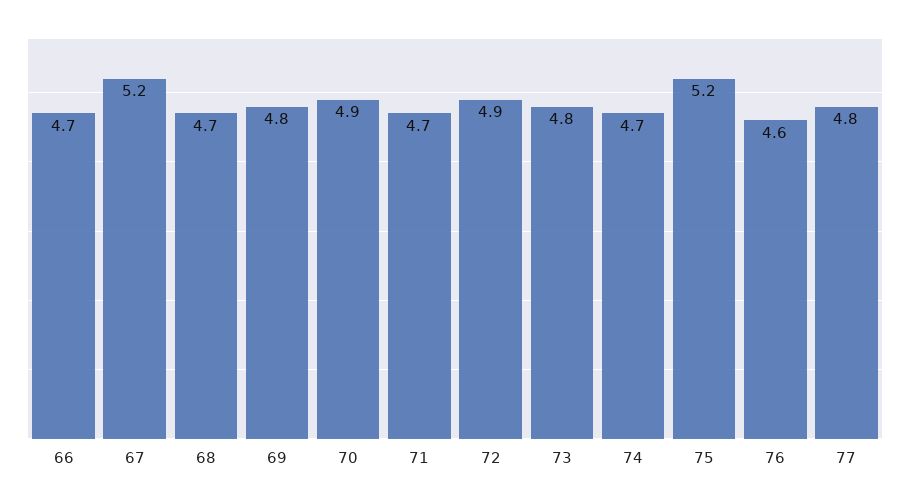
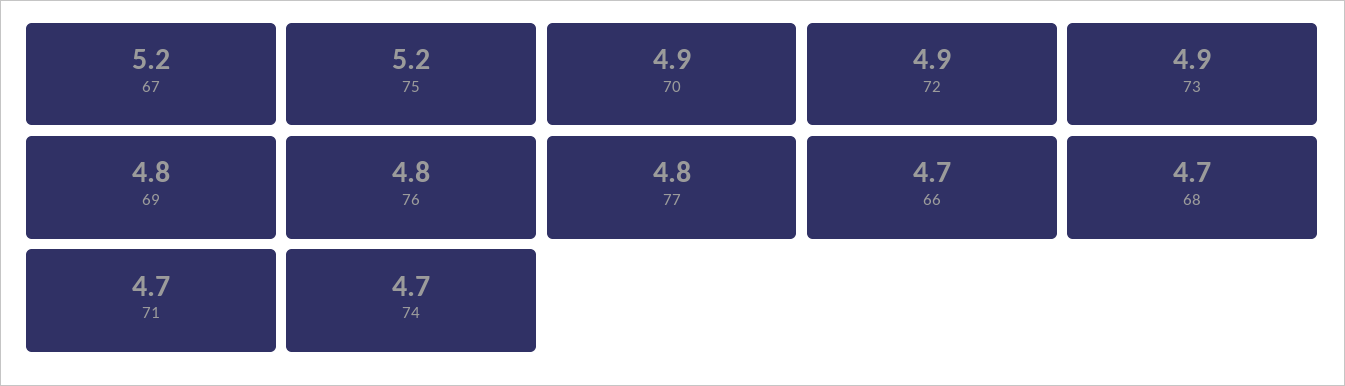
73: 4.8 -> 4.9
76: 4.6 -> 4.8

